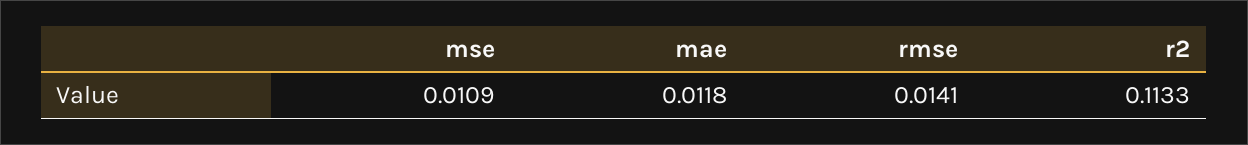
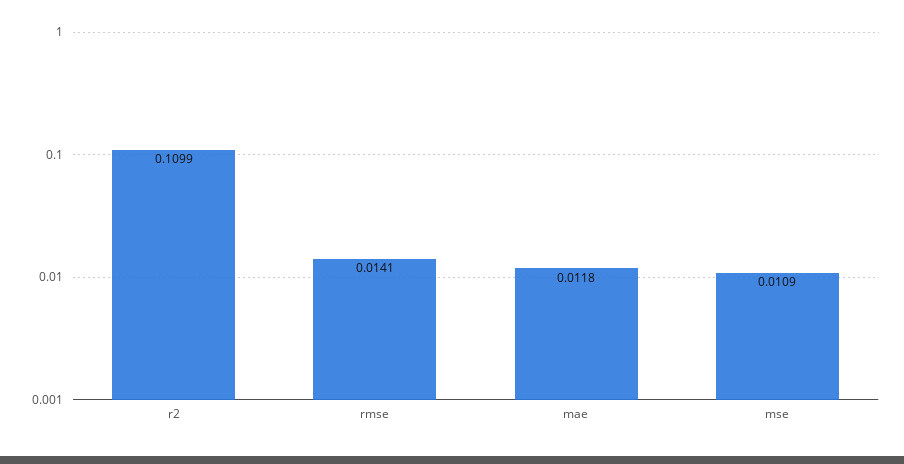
r2: 0.1133 -> 0.1099

